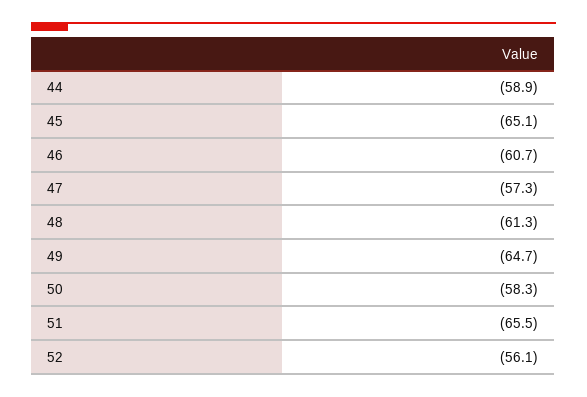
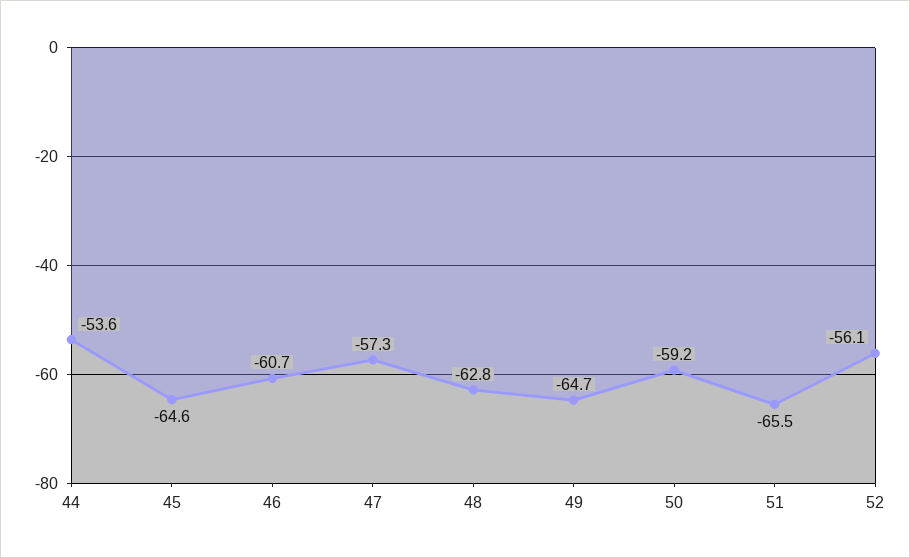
44: -58.9 -> -53.6
45: -65.1 -> -64.6
48: -61.3 -> -62.8
50: -58.3 -> -59.2

